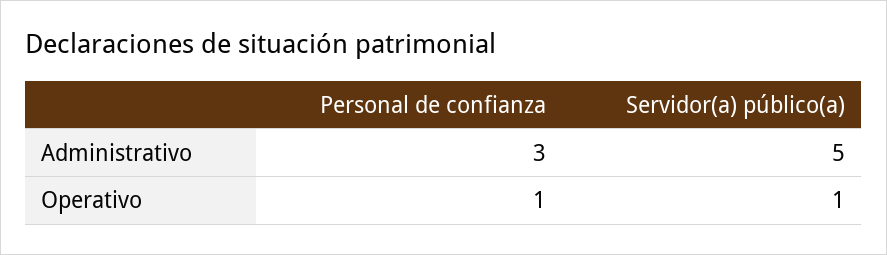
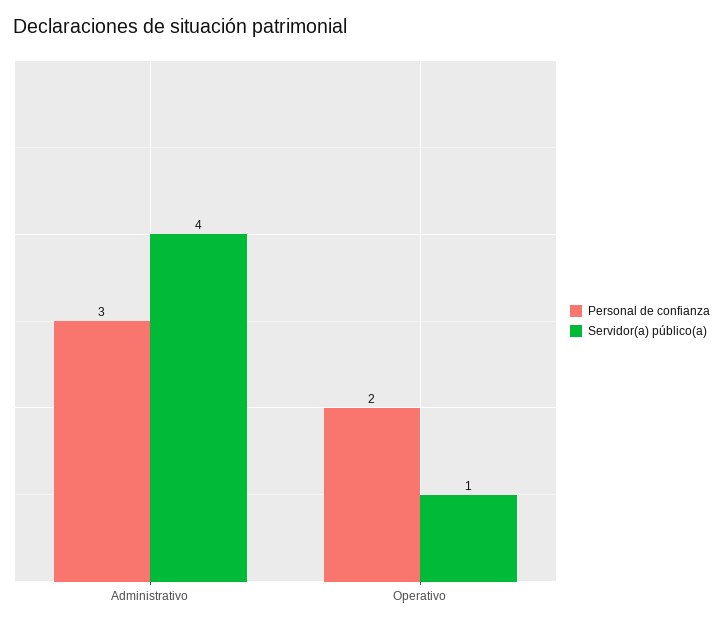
Servidor(a) público(a), Administrativo: 5 -> 4
Personal de confianza, Operativo: 1 -> 2

